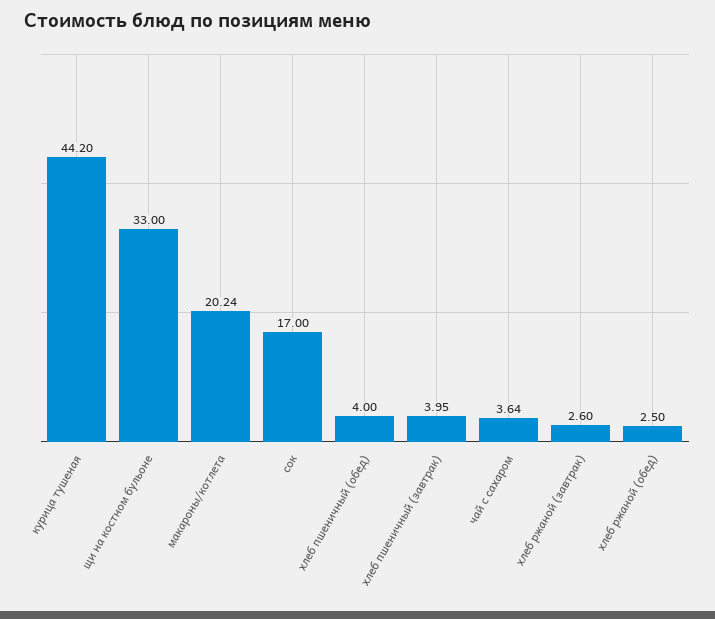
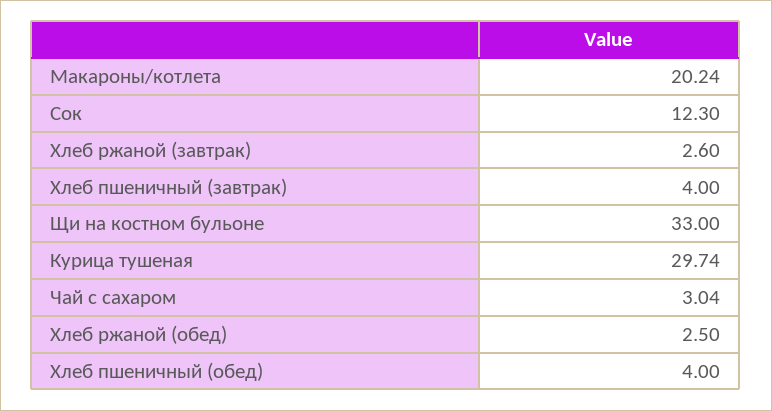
курица тушеная: 44.2 -> 29.74
сок: 17 -> 12.3
хлеб пшеничный (завтрак): 3.95 -> 4
чай с сахаром: 3.64 -> 3.04

